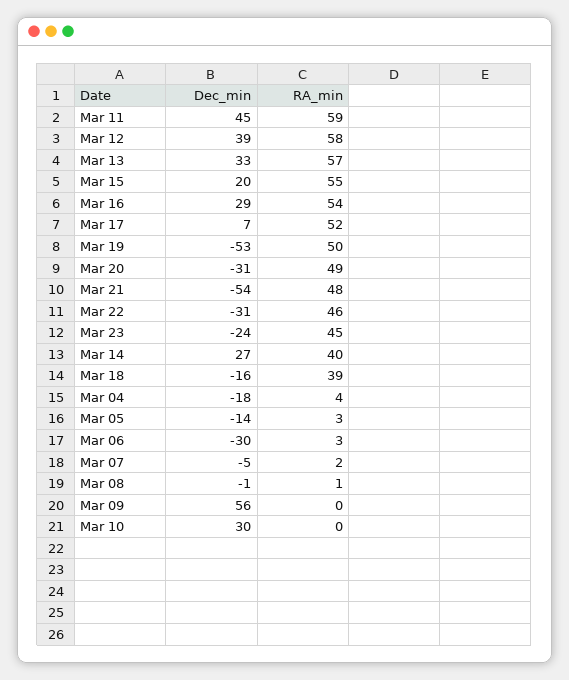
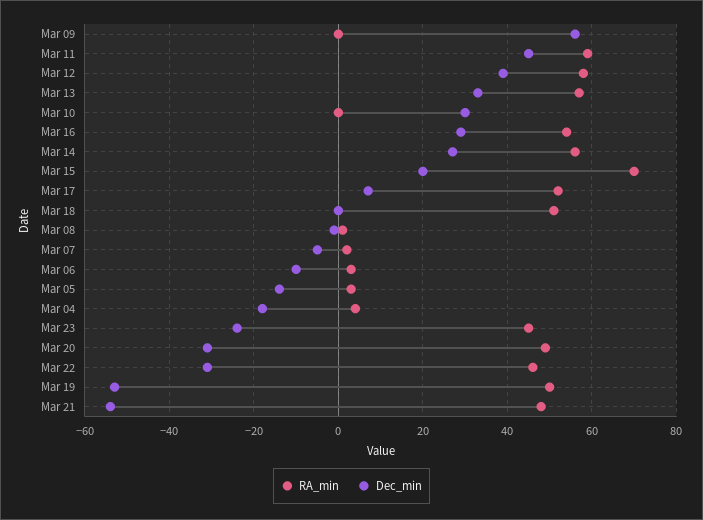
RA_min, Mar 15: 55 -> 70
RA_min, Mar 14: 40 -> 55
Dec_min, Mar 18: -16 -> 0
RA_min, Mar 18: 39 -> 50
Dec_min, Mar 06: -30 -> -10

